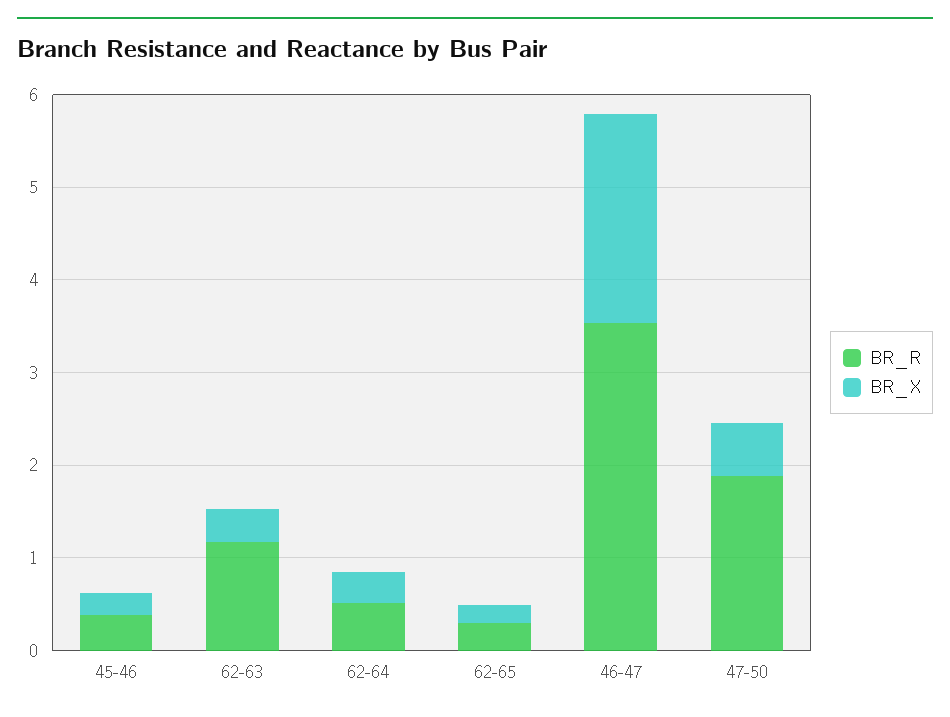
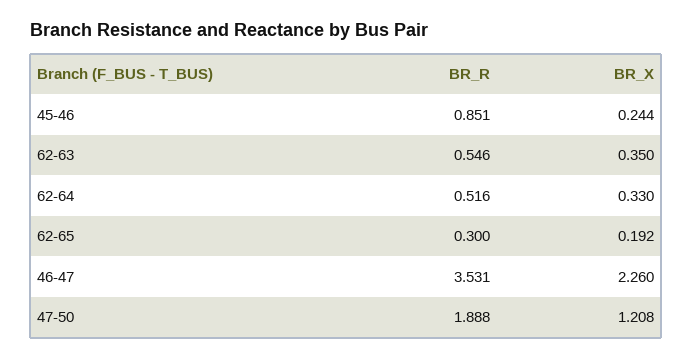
BR_R, 45-46: 0.4 -> 0.851
BR_R, 62-63: 1.2 -> 0.546
BR_X, 47-50: 0.6 -> 1.208

